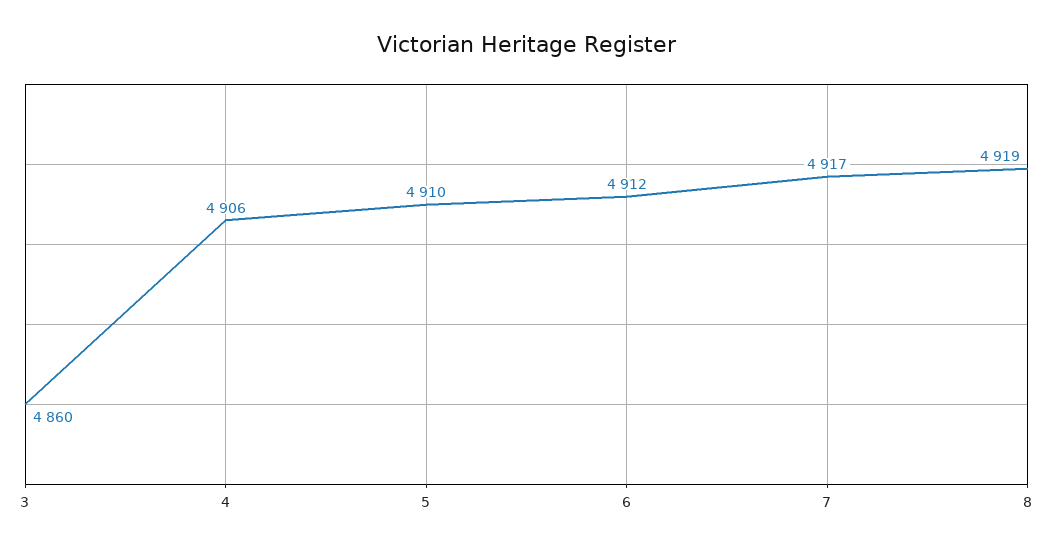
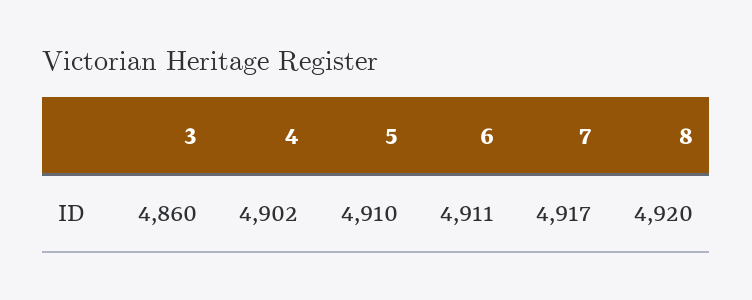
4: 4906 -> 4902
6: 4912 -> 4911
8: 4919 -> 4920

